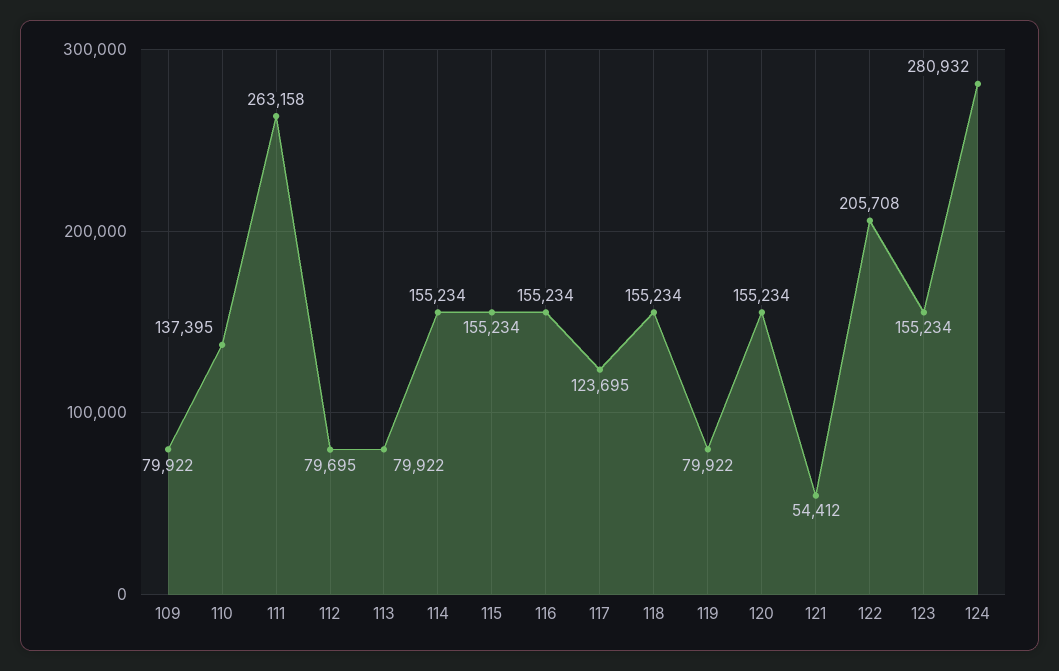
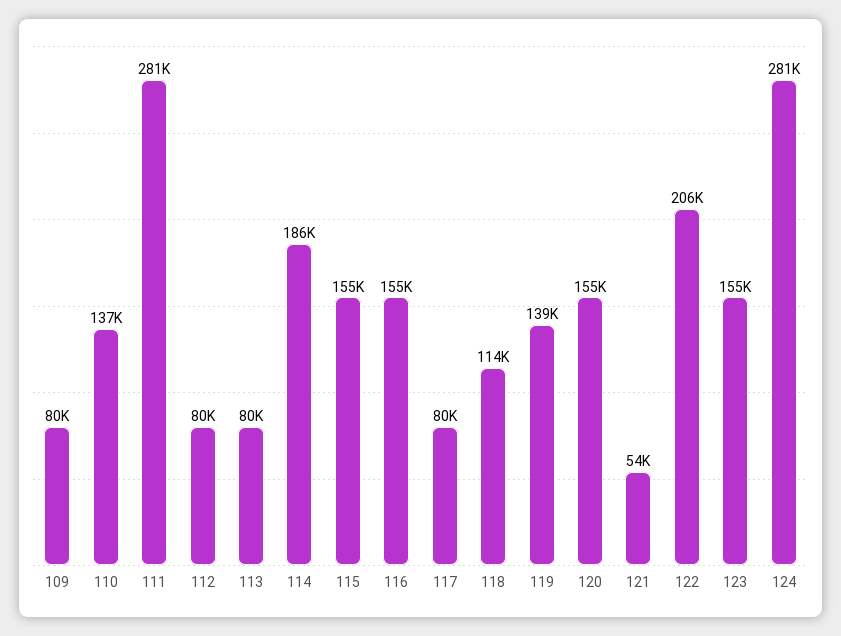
111: 263158 -> 281000
114: 155234 -> 186000
117: 123695 -> 80000
118: 155234 -> 114000
119: 79922 -> 139000

